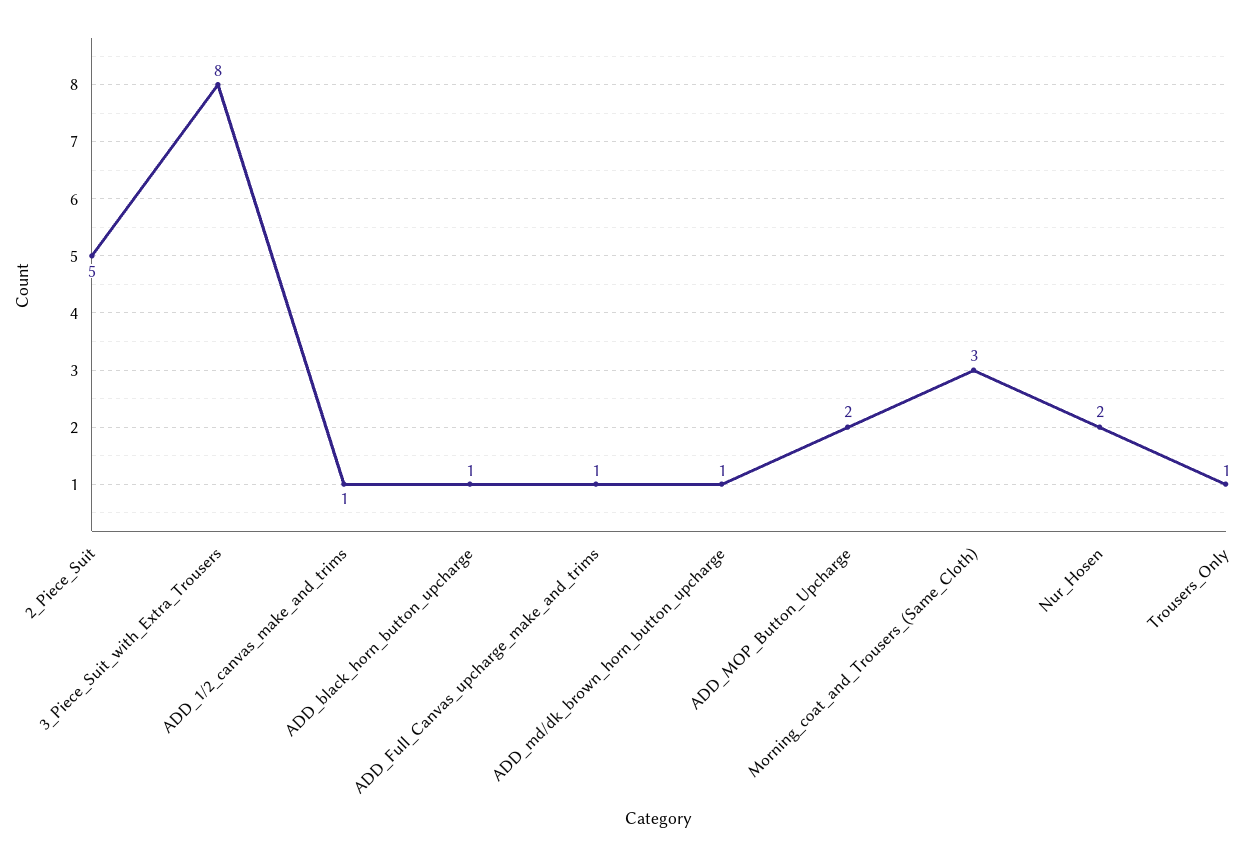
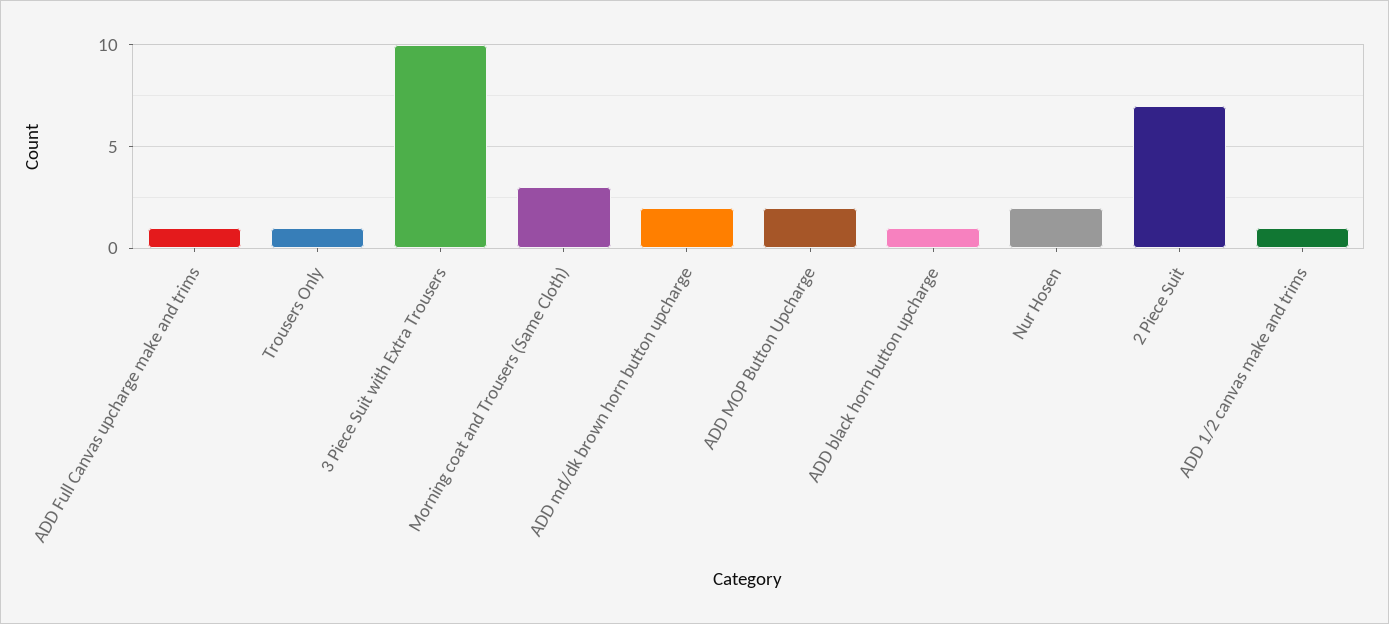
2_Piece_Suit: 5 -> 7
3_Piece_Suit_with_Extra_Trousers: 8 -> 10
ADD_md/dk_brown_horn_button_upcharge: 1 -> 2

